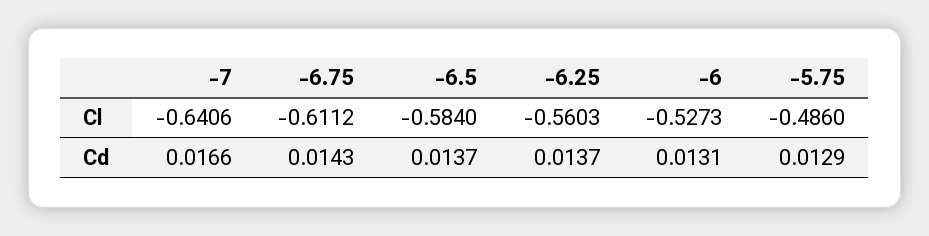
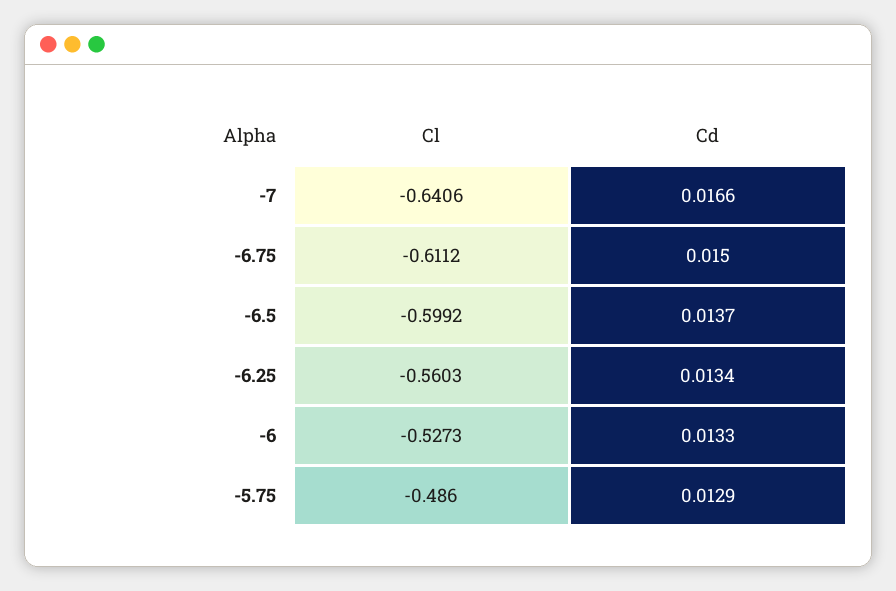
-6.5, Cl: -0.584 -> -0.5992
-6.75, Cd: 0.0143 -> 0.015
-6.25, Cd: 0.0137 -> 0.0134
-6, Cd: 0.0131 -> 0.0133

